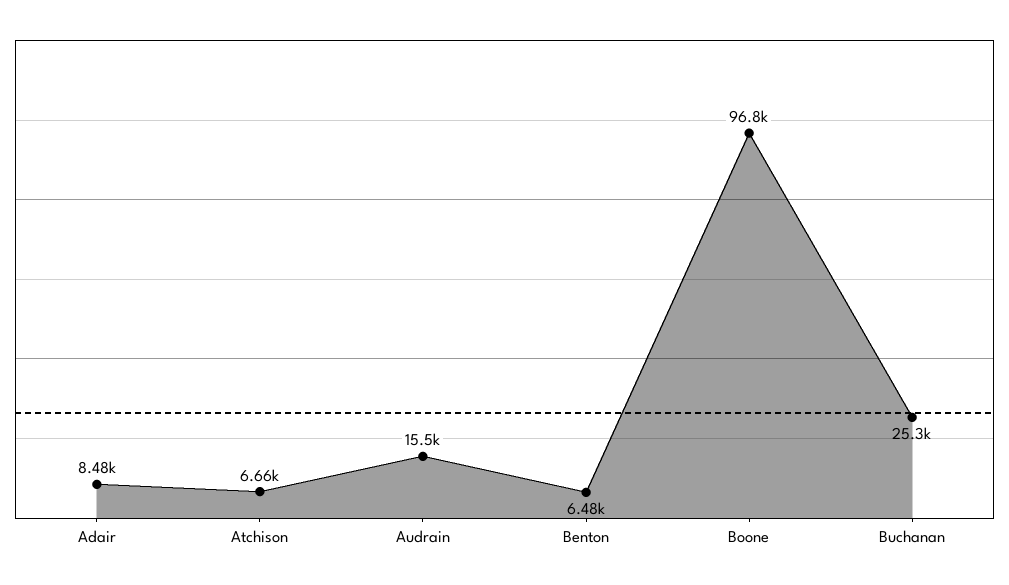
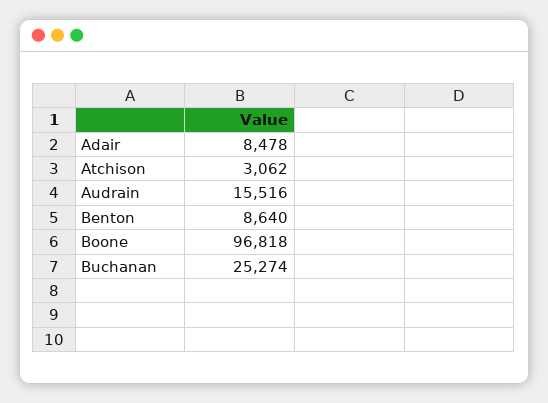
Atchison: 6660 -> 3062
Benton: 6480 -> 8640

